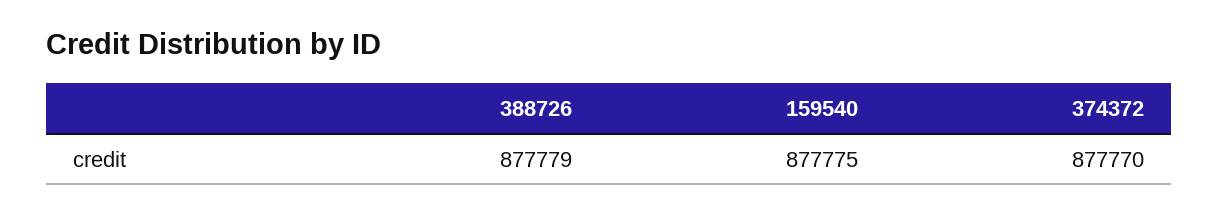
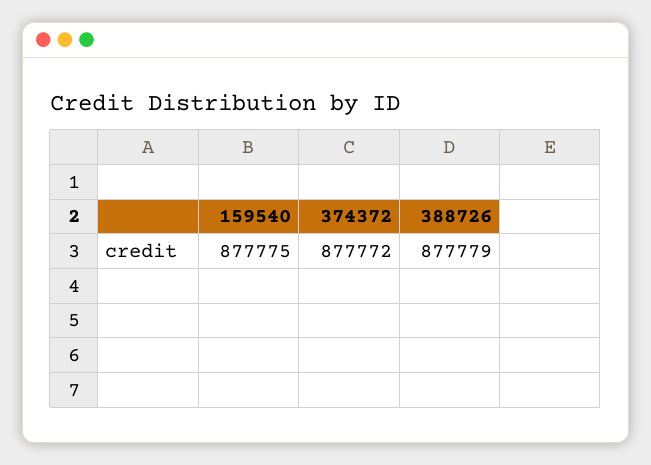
374372: 877770 -> 877772

